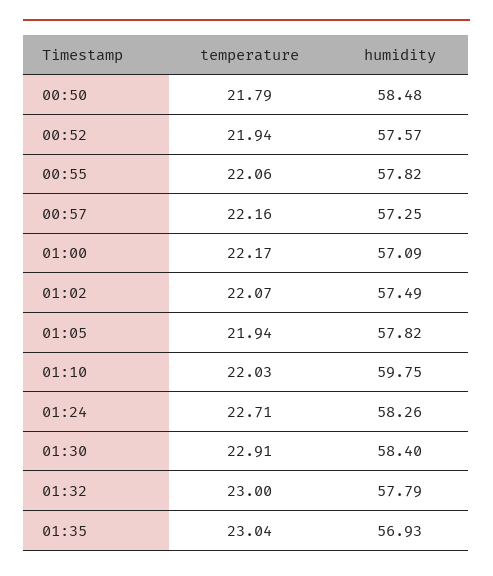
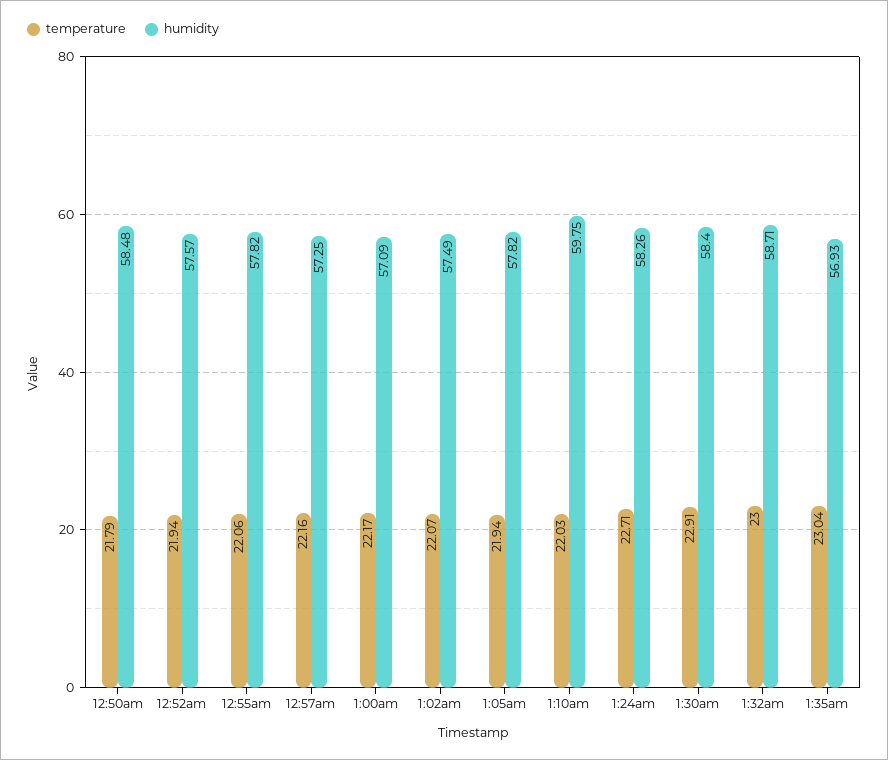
humidity, 01:32: 57.79 -> 58.71

